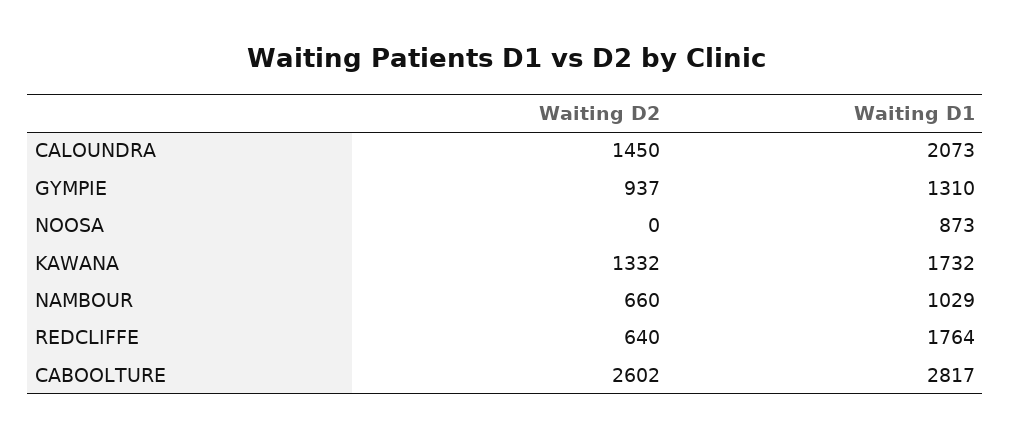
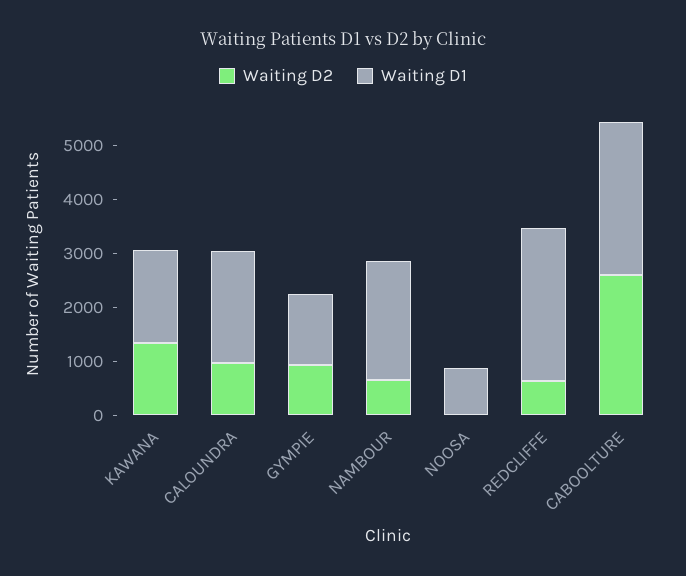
Waiting D2, CALOUNDRA: 1450 -> 1000
Waiting D1, NAMBOUR: 1029 -> 2200
Waiting D1, REDCLIFFE: 1764 -> 2800

